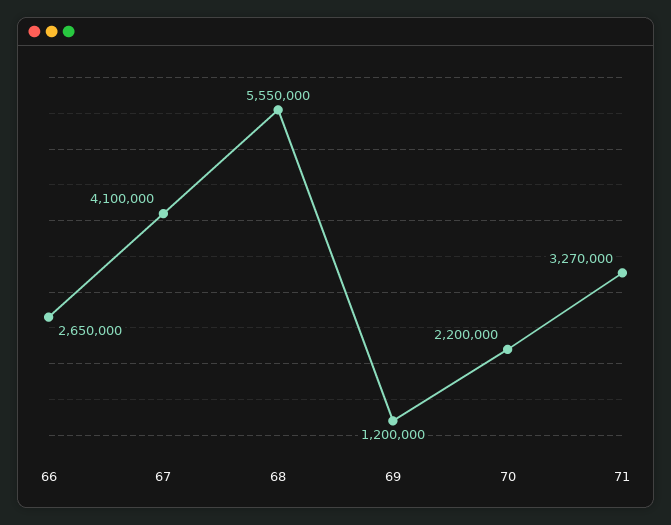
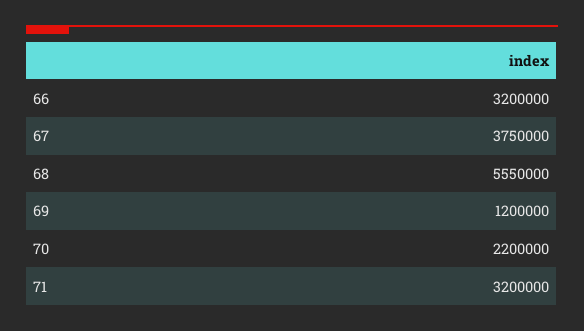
66: 2650000 -> 3200000
67: 4100000 -> 3750000
71: 3270000 -> 3200000

